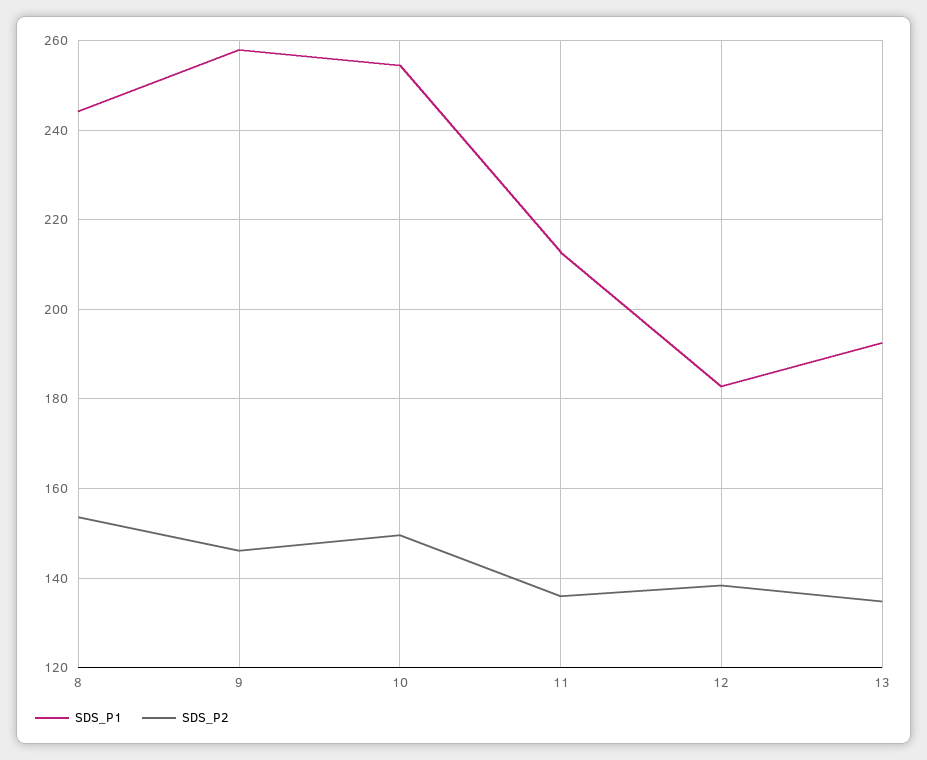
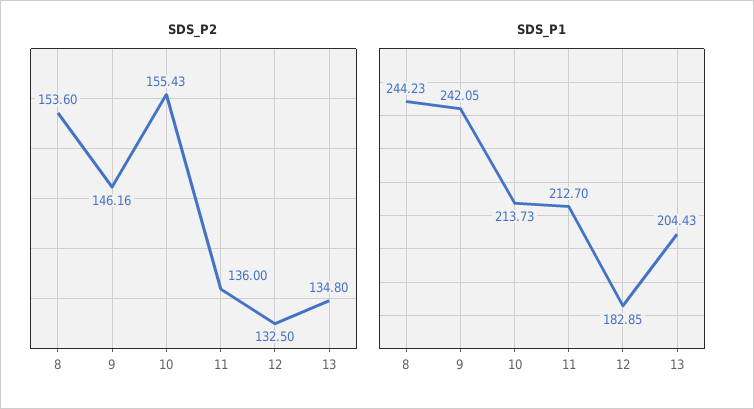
SDS_P1, 9: 258 -> 242.05
SDS_P1, 10: 254 -> 213.73
SDS_P2, 10: 150 -> 155.43
SDS_P2, 12: 138 -> 132.5
SDS_P1, 13: 192 -> 204.43

